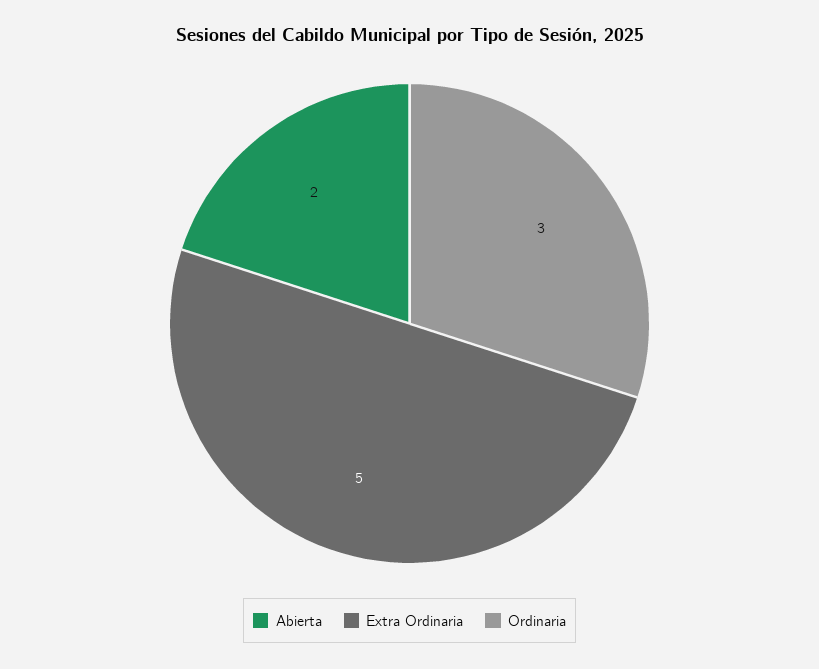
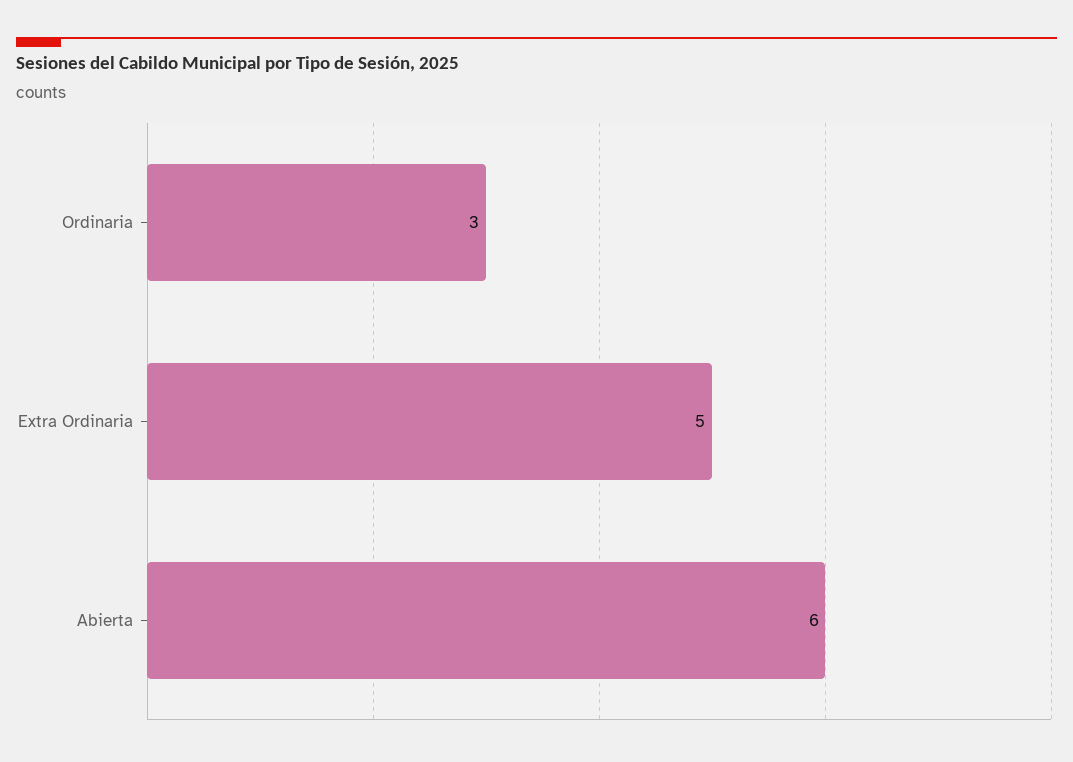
Abierta: 2 -> 6

